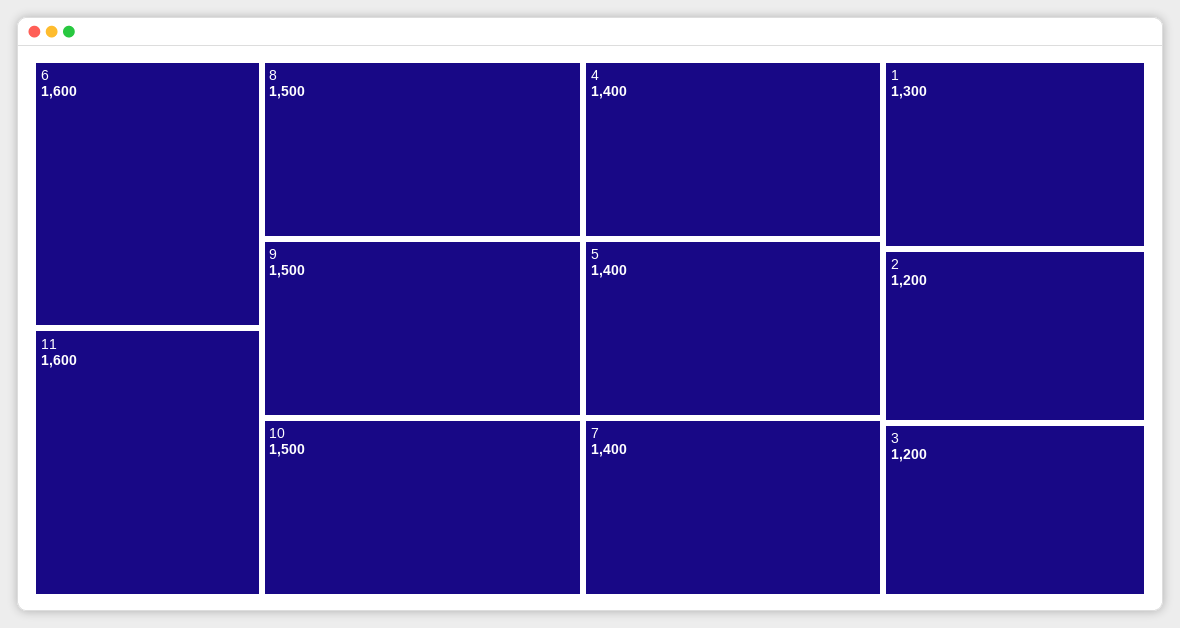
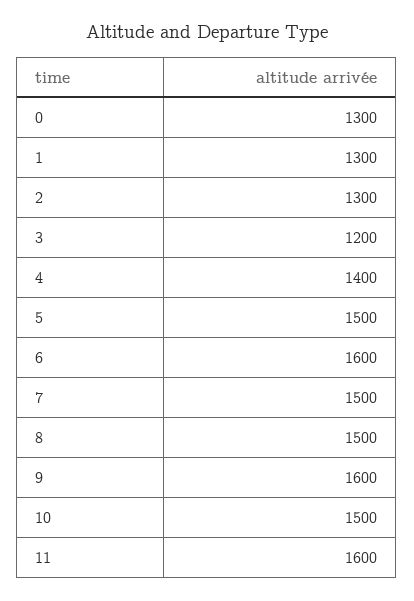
9: 1500 -> 1600
5: 1400 -> 1500
7: 1400 -> 1500
2: 1200 -> 1300
0: none -> 1300

